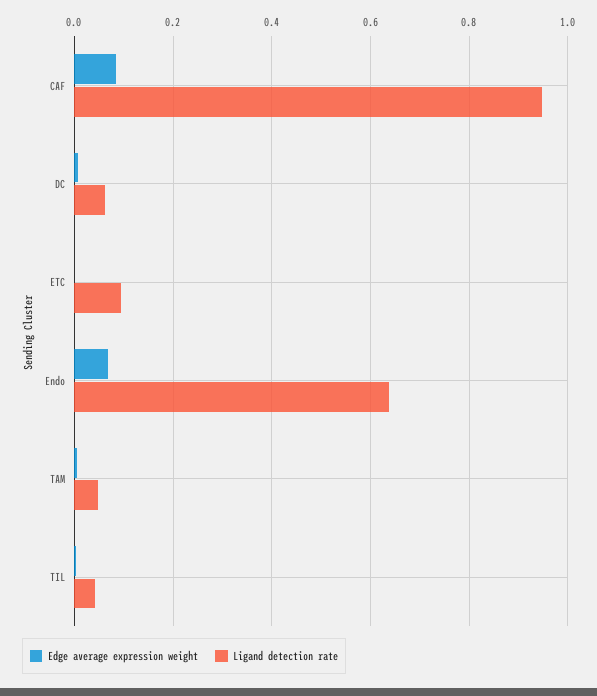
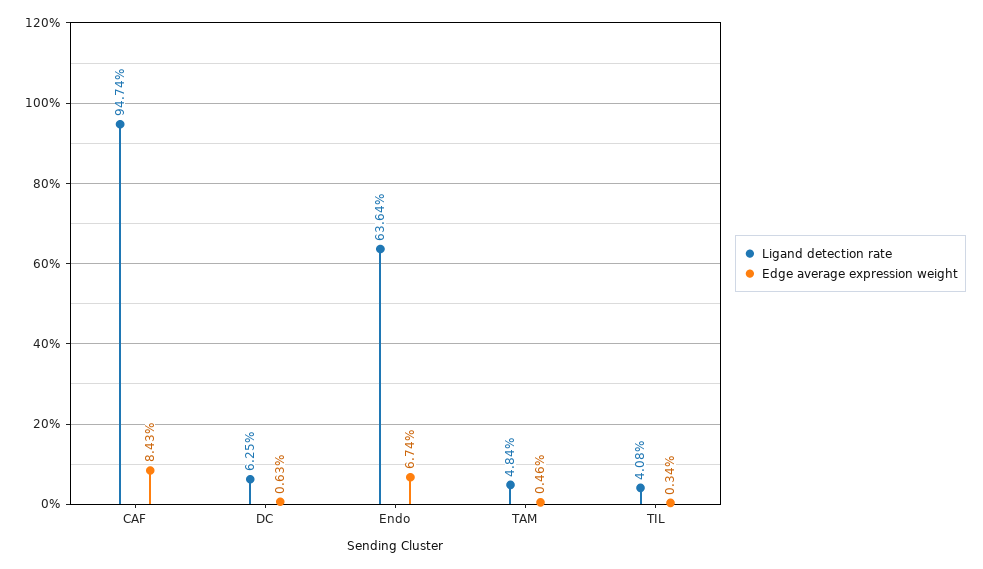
Edge average expression weight, ETC: 0 -> none
Ligand detection rate, ETC: 0.1 -> none

